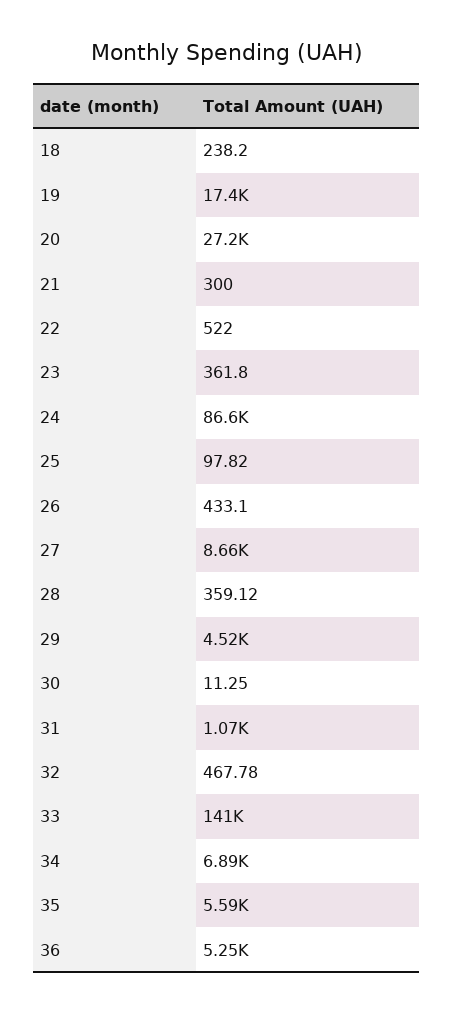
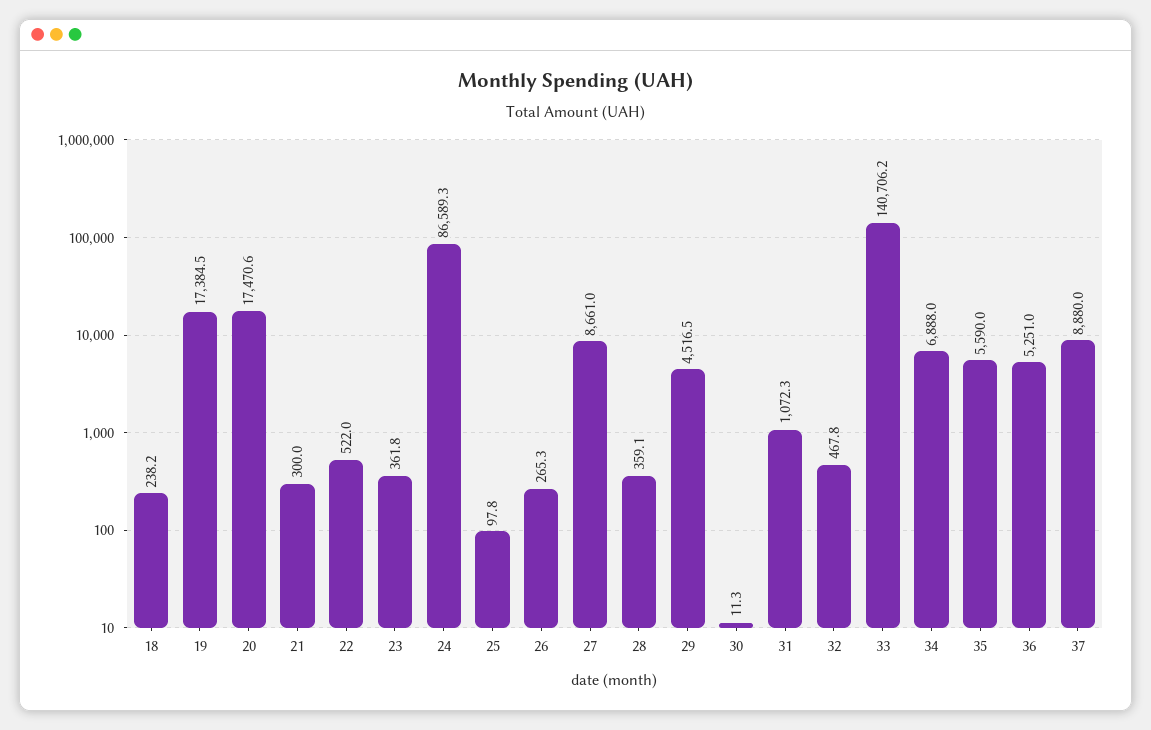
20: 27200 -> 17470.6
26: 433.1 -> 265.3
37: none -> 8880

